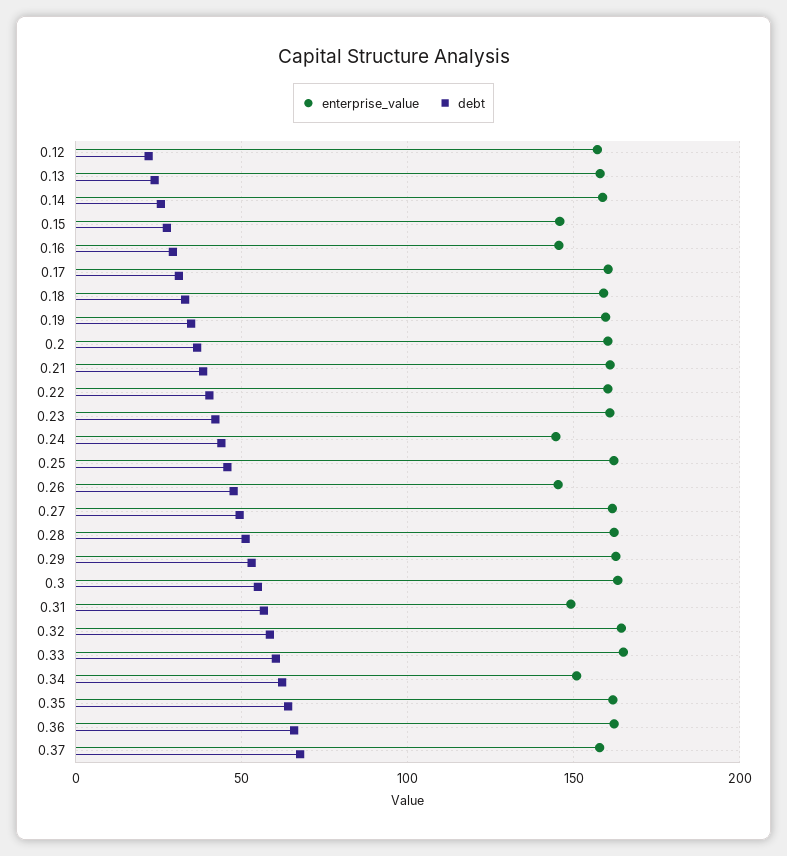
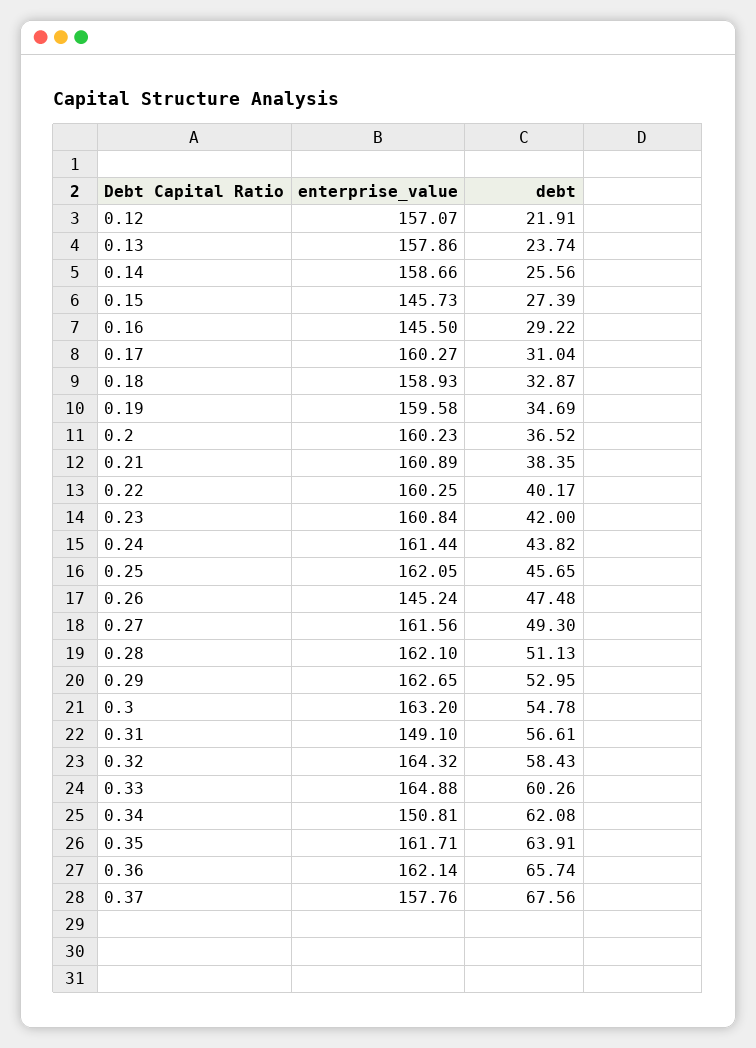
enterprise_value, 0.24: 145 -> 161.44

